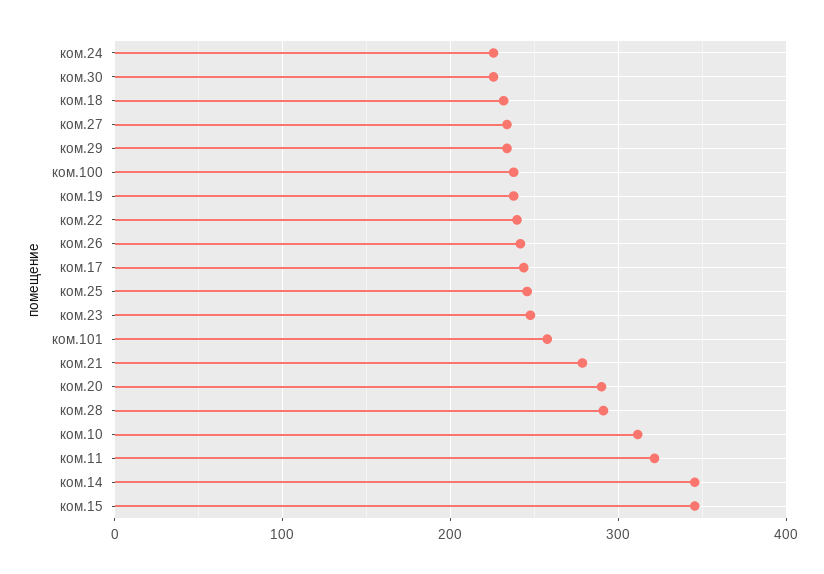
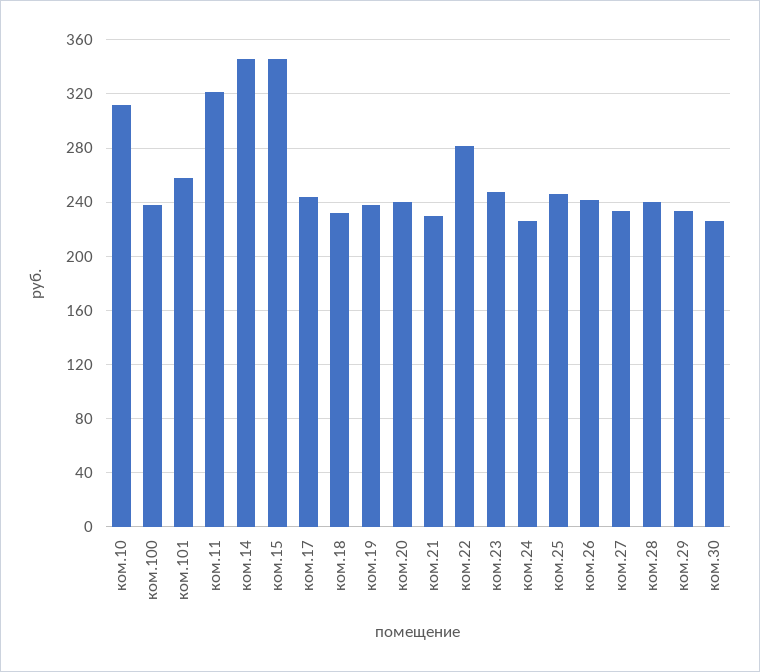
ком.22: 240 -> 280
ком.21: 280 -> 230
ком.20: 290 -> 240
ком.28: 290 -> 240

